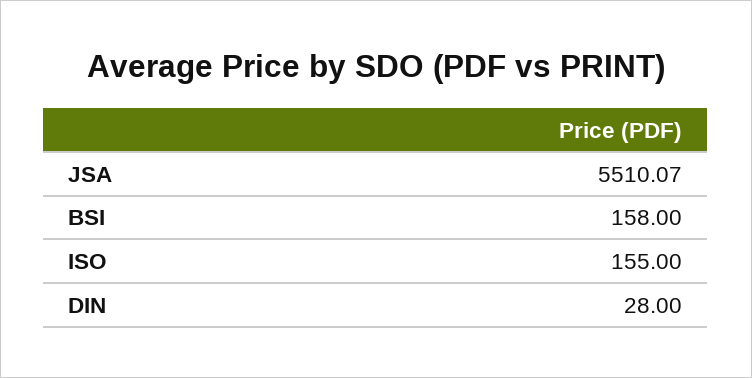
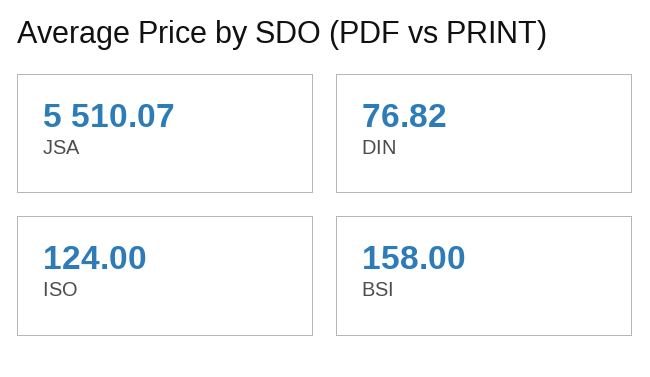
ISO: 155 -> 124
DIN: 28 -> 76.82

